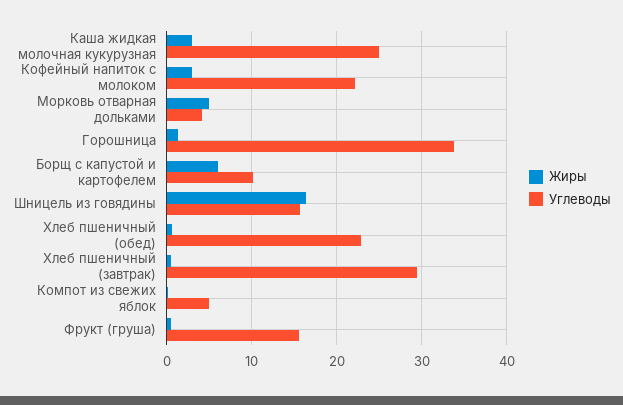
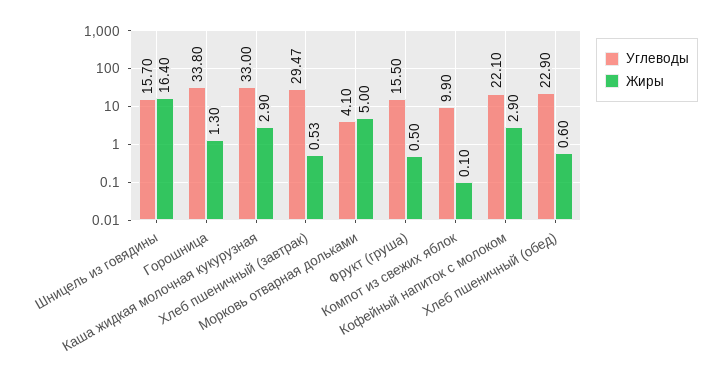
Углеводы, Каша жидкая молочная кукурузная: 25 -> 33
Жиры, Борщ с капустой и картофелем: 6 -> none
Углеводы, Борщ с капустой и картофелем: 10 -> none
Углеводы, Компот из свежих яблок: 5 -> 9.9

